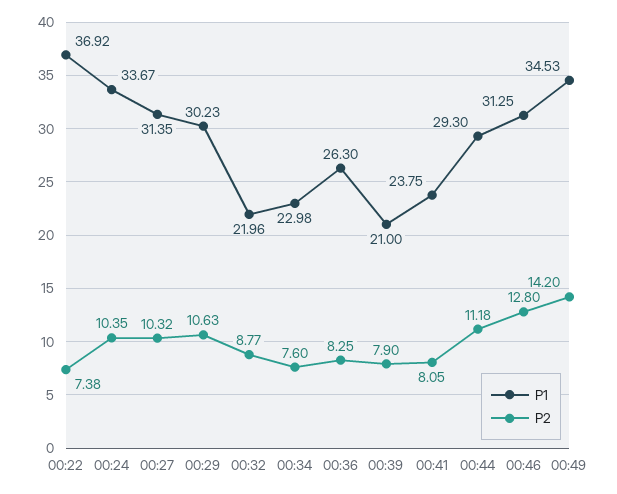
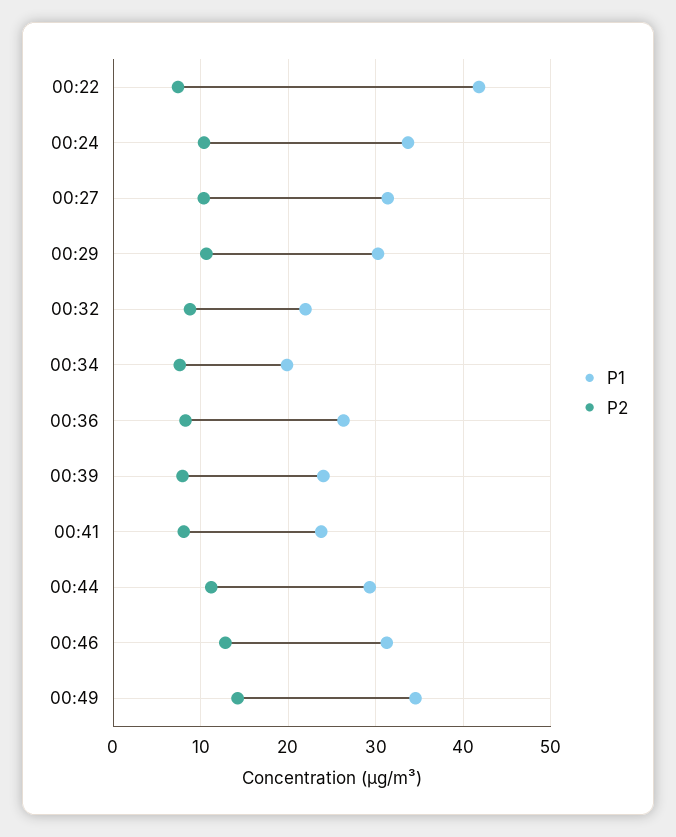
P1, 00:22: 36.92 -> 42
P1, 00:34: 22.98 -> 20
P1, 00:39: 21 -> 24

